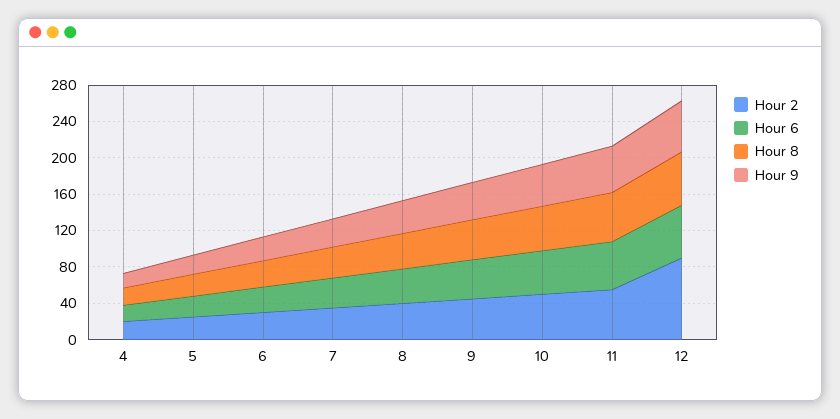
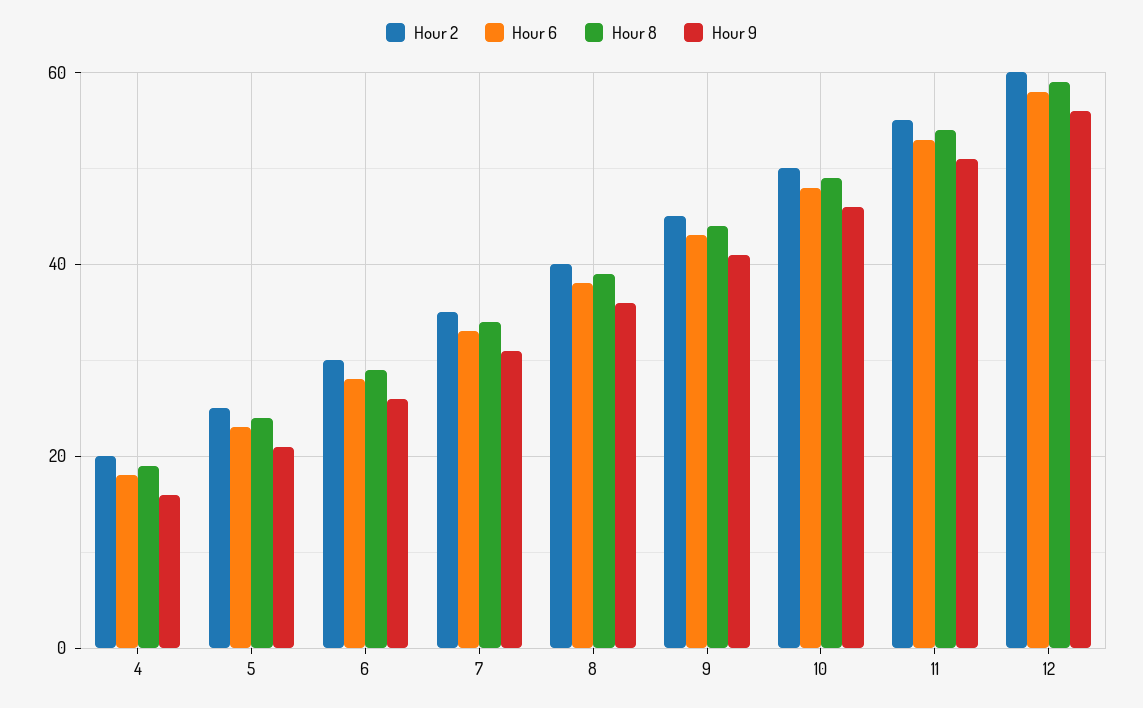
Hour 2, 12: 90 -> 60

